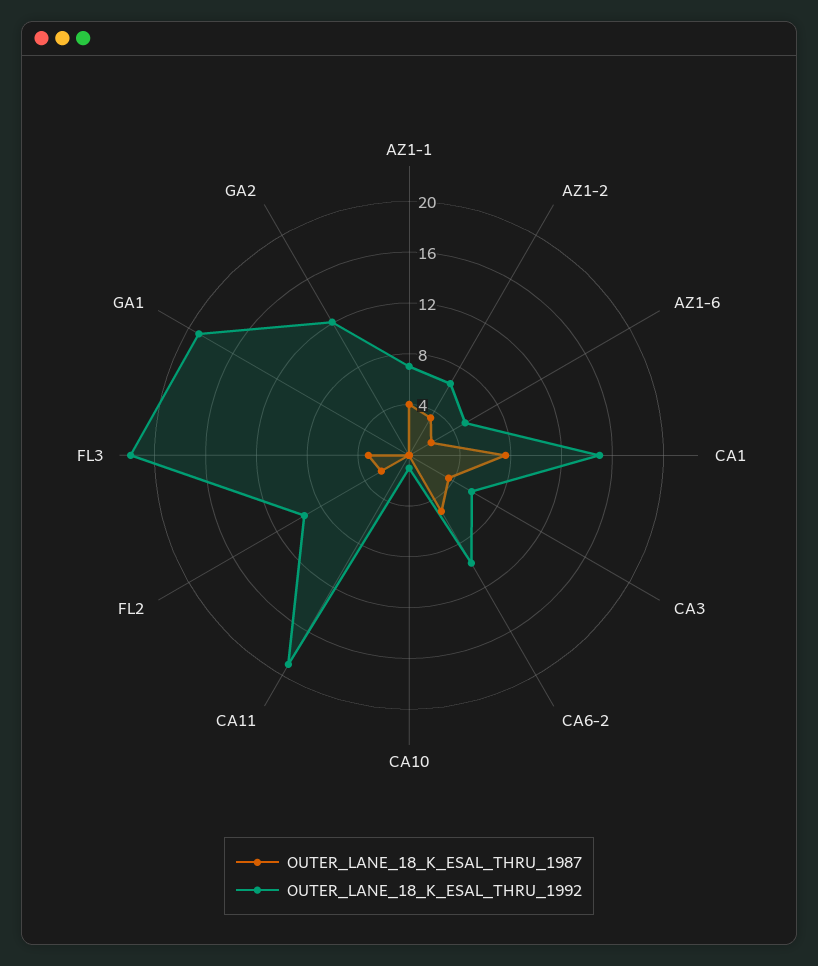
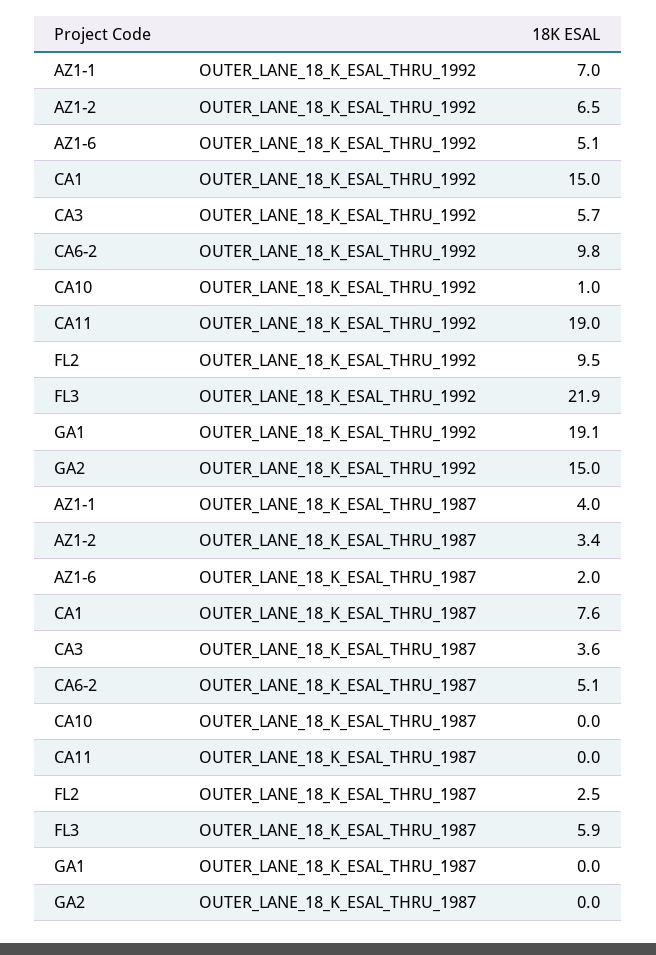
OUTER_LANE_18_K_ESAL_THRU_1987, FL3: 3 -> 5.9
OUTER_LANE_18_K_ESAL_THRU_1992, GA2: 12 -> 15

